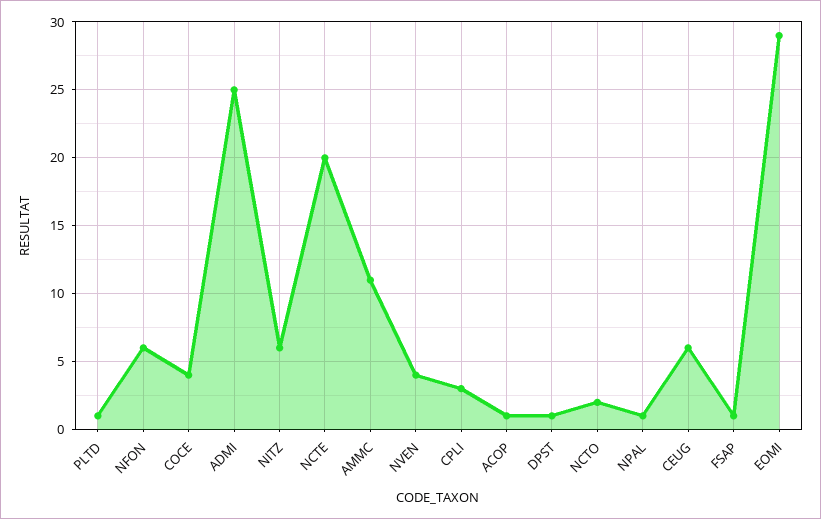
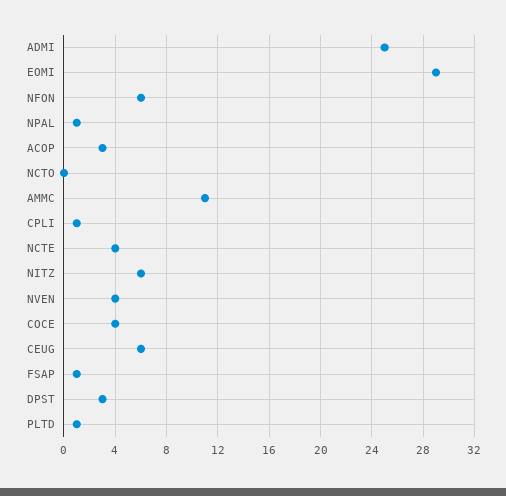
NCTE: 20 -> 4
CPLI: 3 -> 1
ACOP: 1 -> 3
DPST: 1 -> 3
NCTO: 2 -> 0

